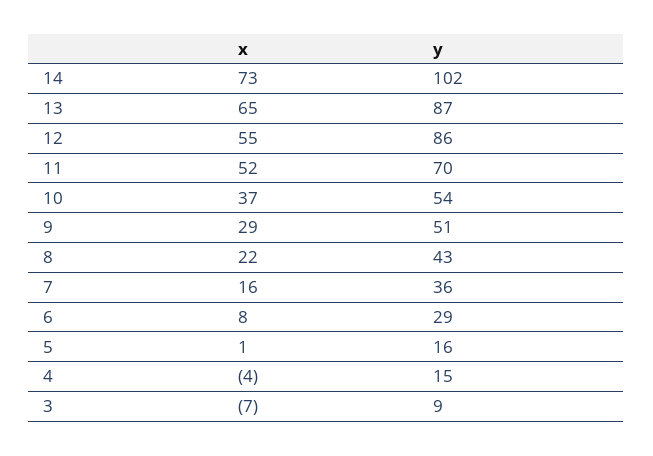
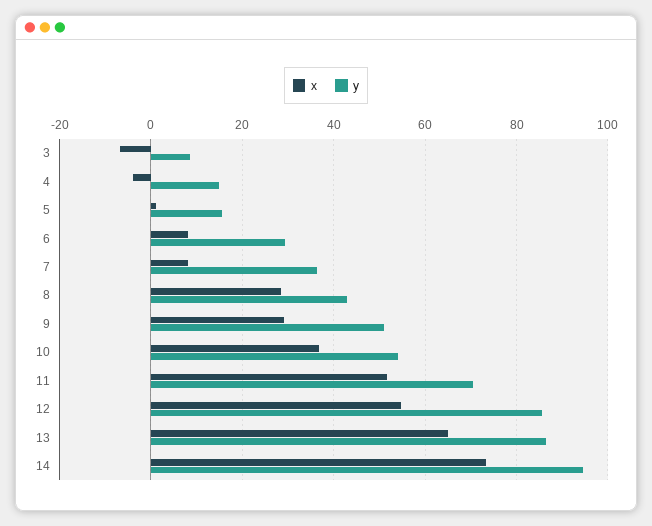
y, 14: 102 -> 94
x, 8: 22 -> 28
x, 7: 16 -> 8

